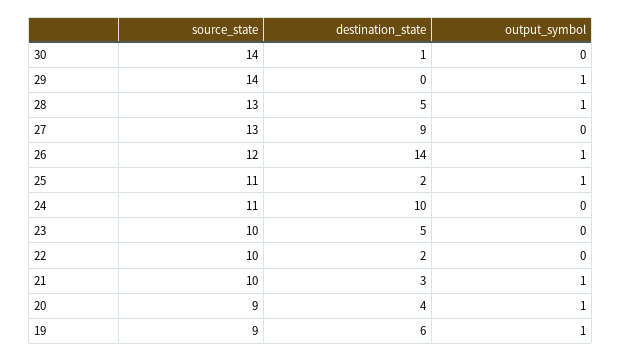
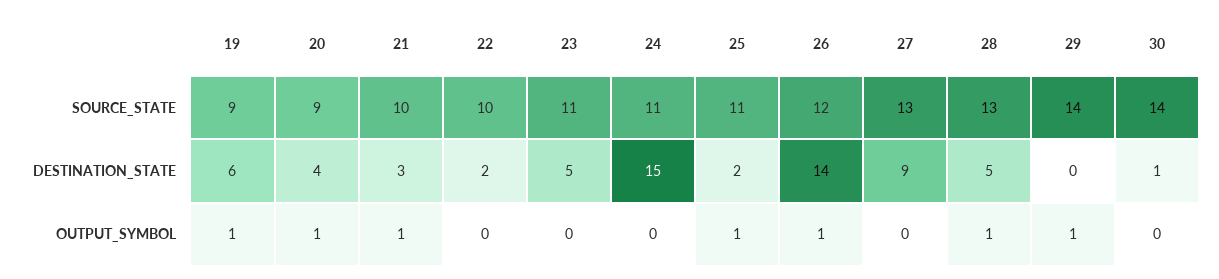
destination_state, 24: 10 -> 15
source_state, 23: 10 -> 11

